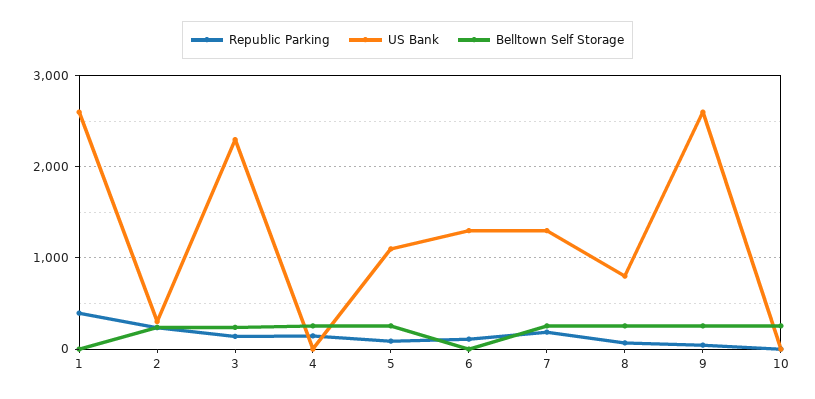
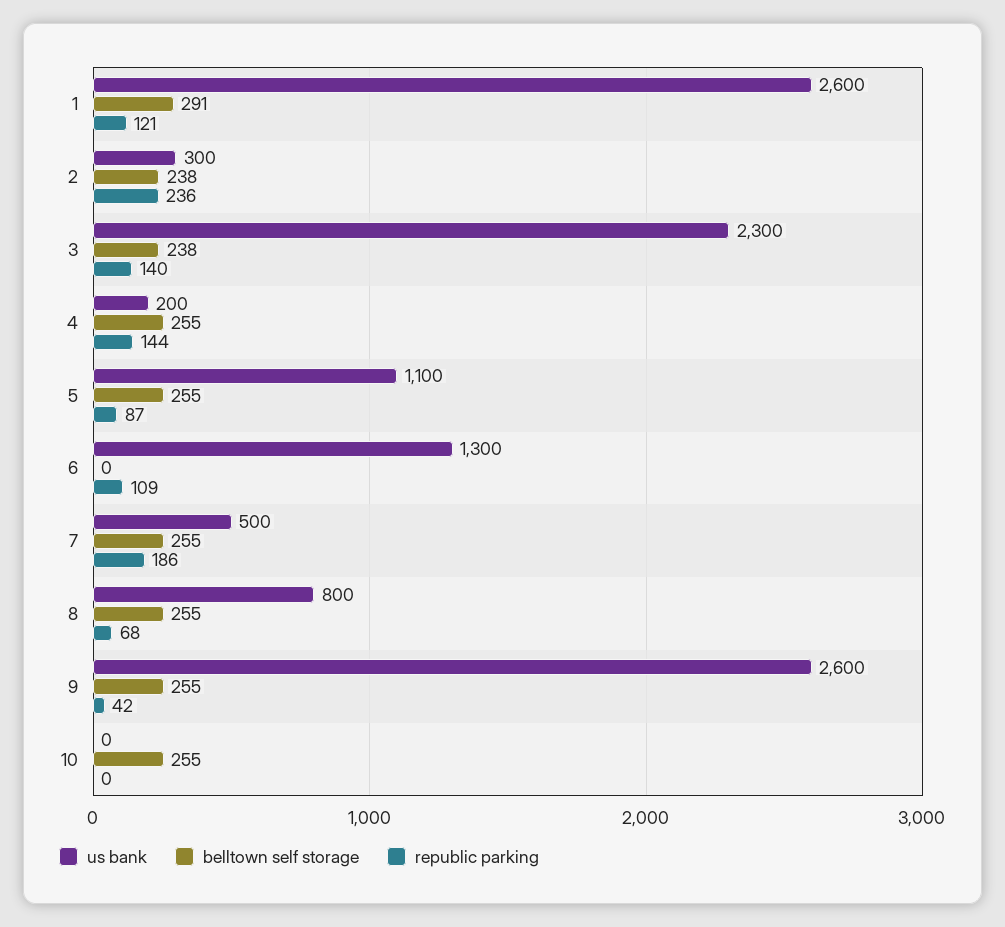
Republic Parking, 1: 400 -> 121
Belltown Self Storage, 1: 0 -> 291
US Bank, 4: 0 -> 200
US Bank, 7: 1300 -> 500

